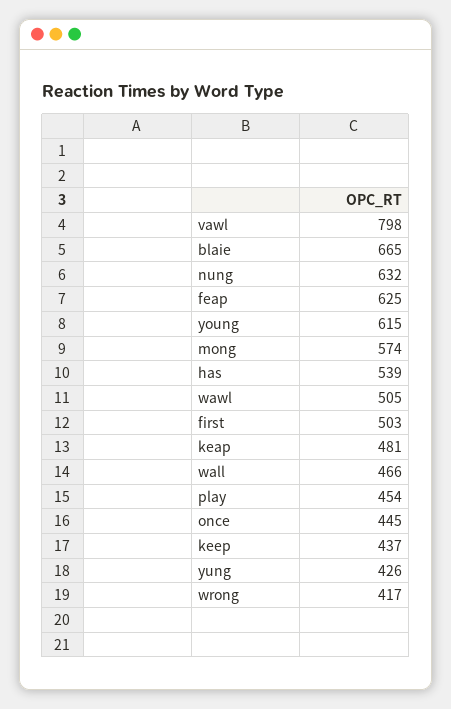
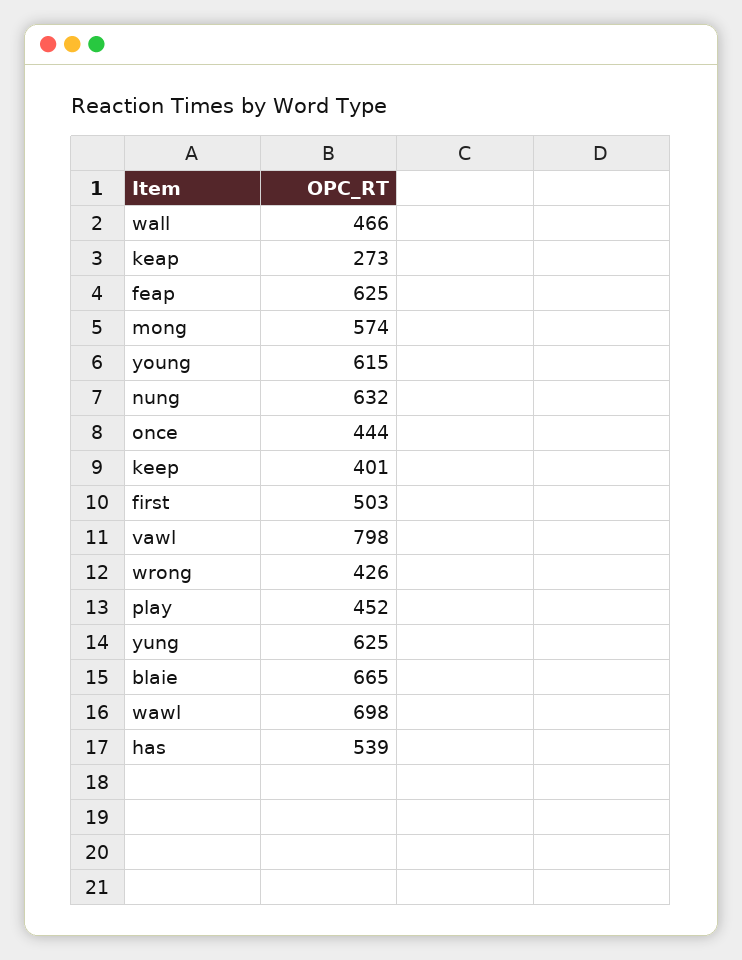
wawl: 505 -> 698
keap: 481 -> 273
play: 454 -> 452
once: 445 -> 444
keep: 437 -> 401
yung: 426 -> 625
wrong: 417 -> 426

